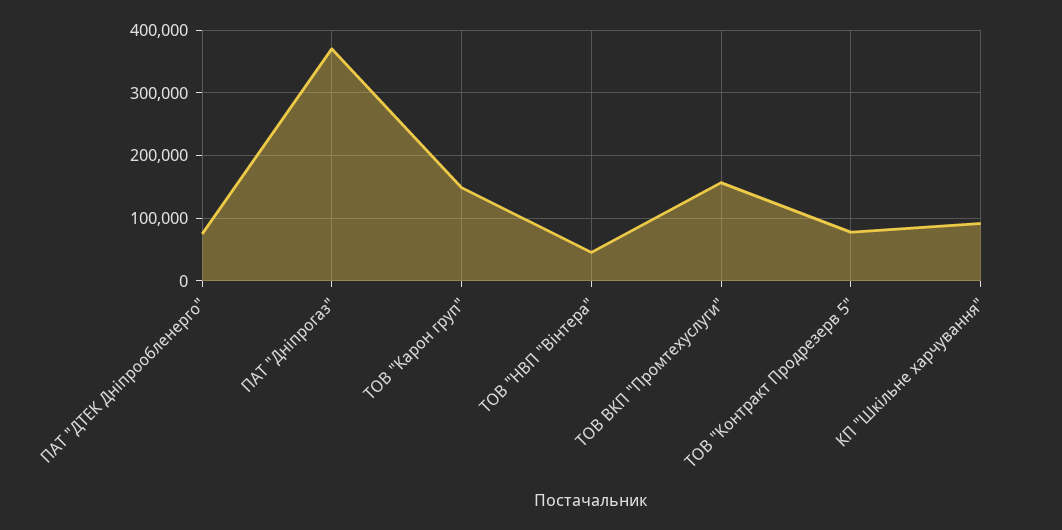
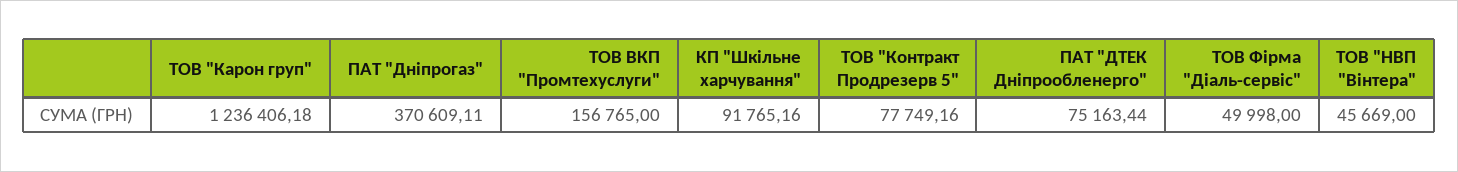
ТОВ "Карон груп": 150000 -> 1236406.18
ТОВ Фірма "Діаль-сервіс": none -> 49998

